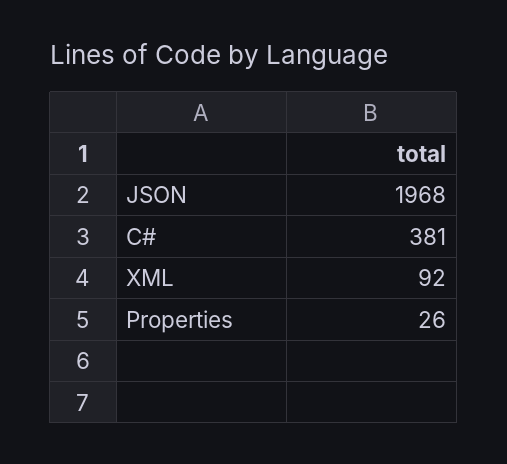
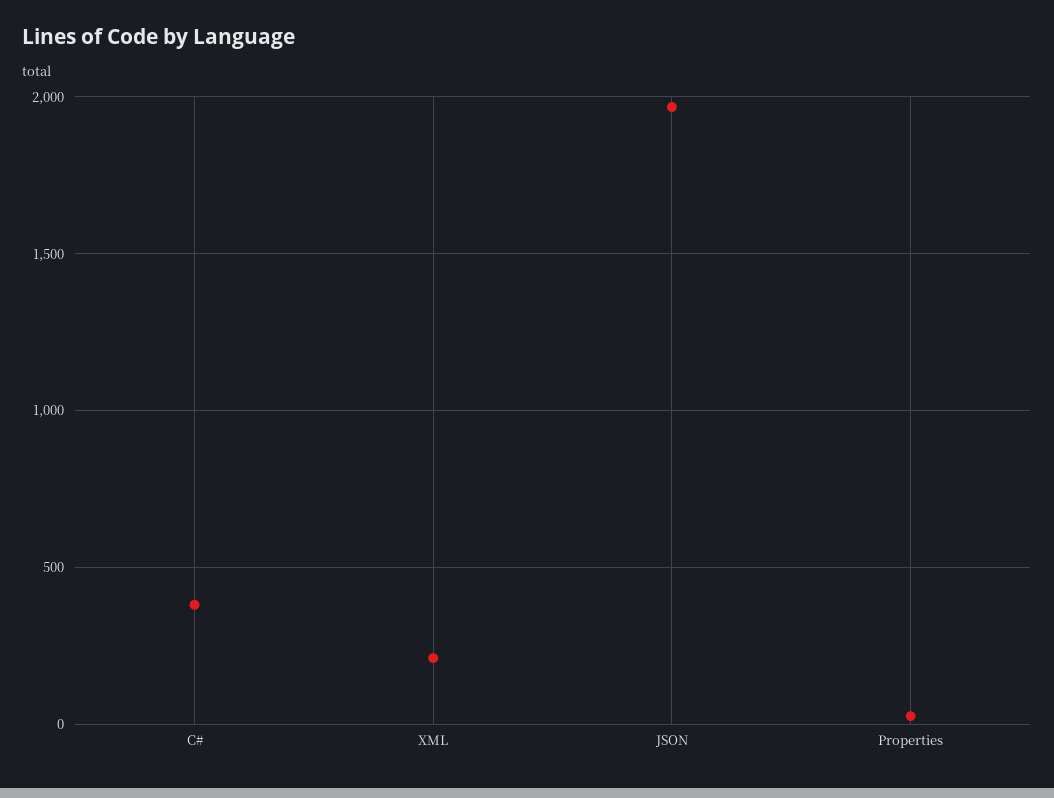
XML: 92 -> 200

